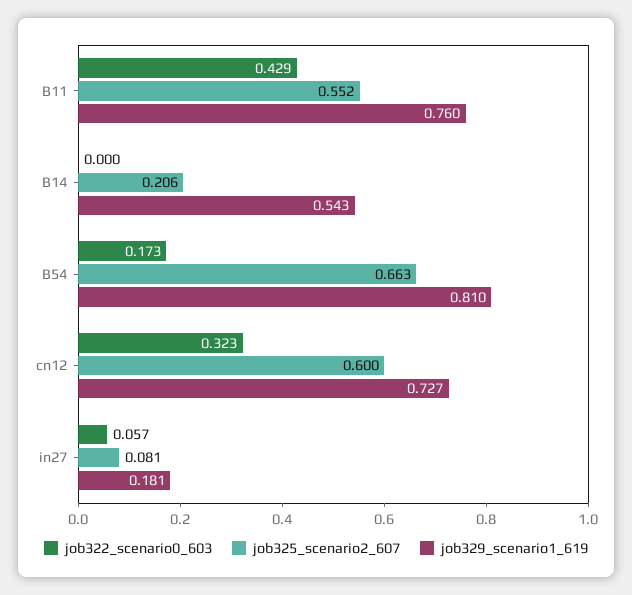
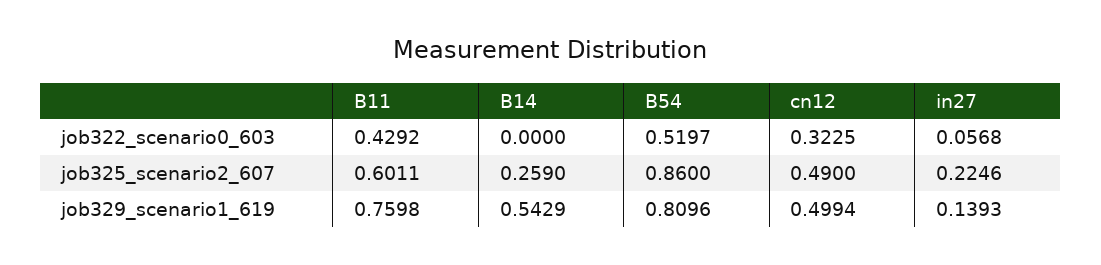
job325_scenario2_607, B11: 0.552 -> 0.6011
job325_scenario2_607, B14: 0.206 -> 0.259
job322_scenario0_603, B54: 0.173 -> 0.5197
job325_scenario2_607, B54: 0.663 -> 0.86
job325_scenario2_607, cn12: 0.6 -> 0.49
job329_scenario1_619, cn12: 0.727 -> 0.4994
job325_scenario2_607, in27: 0.081 -> 0.2246
job329_scenario1_619, in27: 0.181 -> 0.1393

